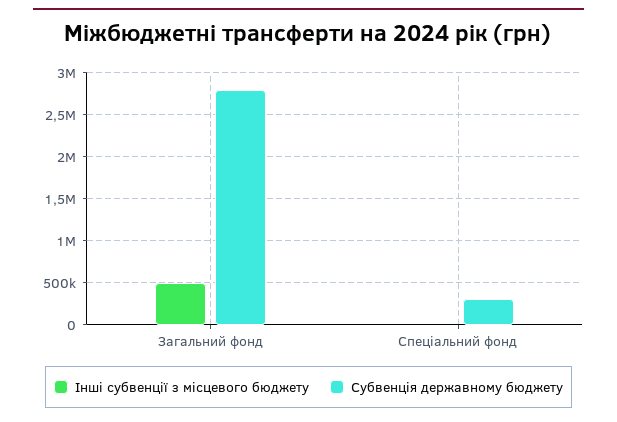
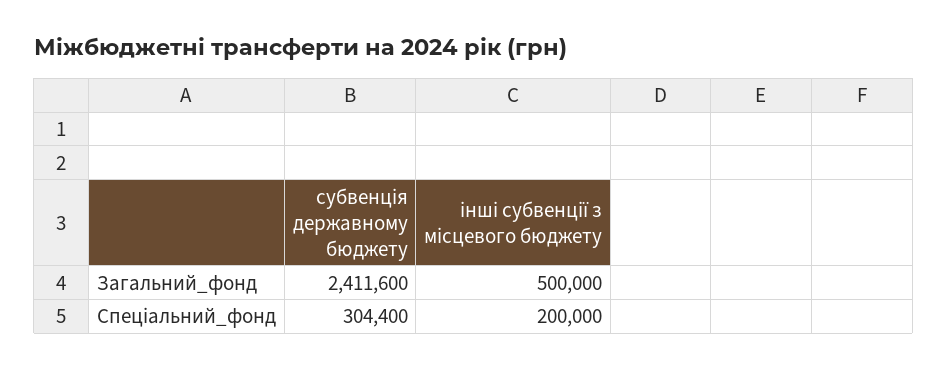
Субвенція державному бюджету, Загальний фонд: 2800000 -> 2411600
Інші субвенції з місцевого бюджету, Спеціальний фонд: 0 -> 200000

